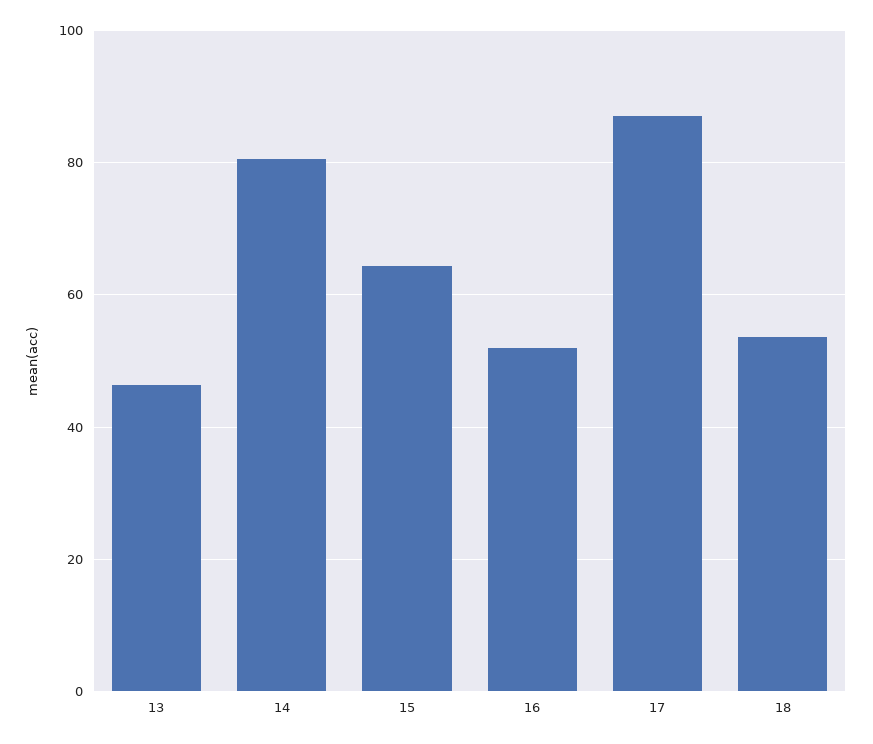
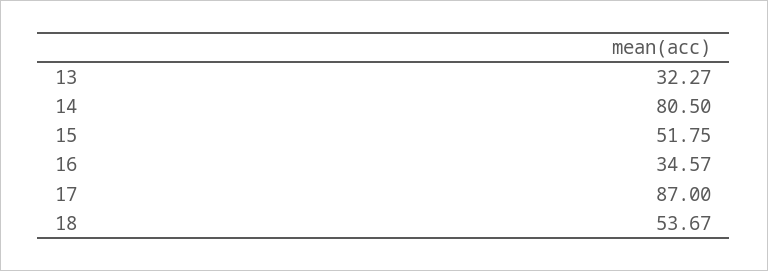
13: 46 -> 32.27
15: 64 -> 51.75
16: 52 -> 34.57

